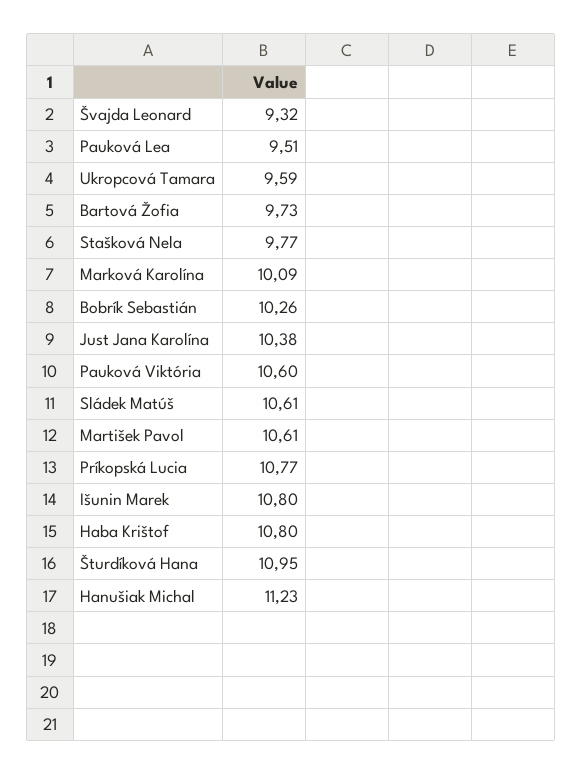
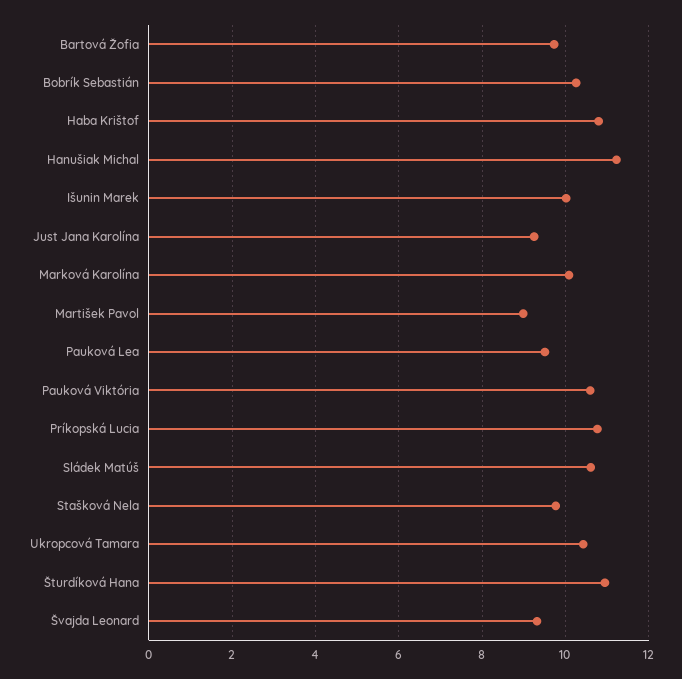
Ukropcová Tamara: 9.59 -> 10.4
Just Jana Karolína: 10.38 -> 9.2
Martišek Pavol: 10.61 -> 9
Išunin Marek: 10.8 -> 10

